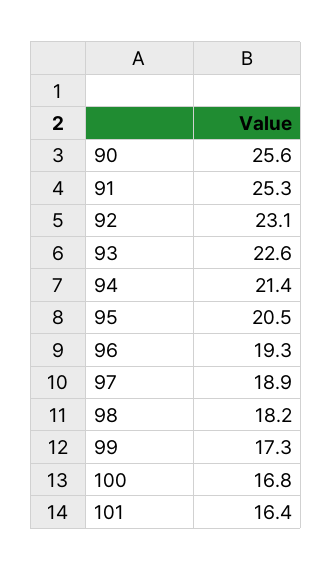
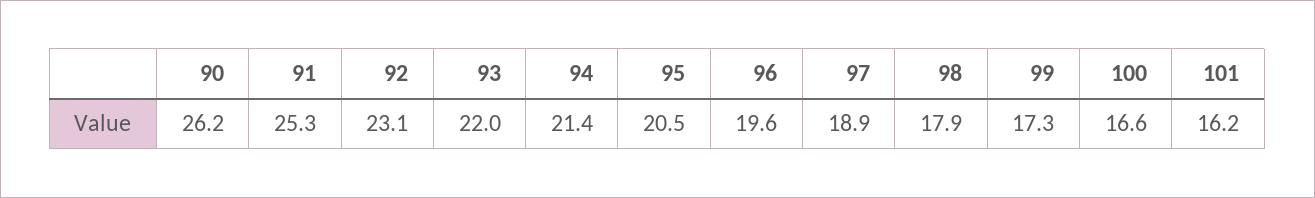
90: 25.6 -> 26.2
93: 22.6 -> 22
96: 19.3 -> 19.6
98: 18.2 -> 17.9
100: 16.8 -> 16.6
101: 16.4 -> 16.2

